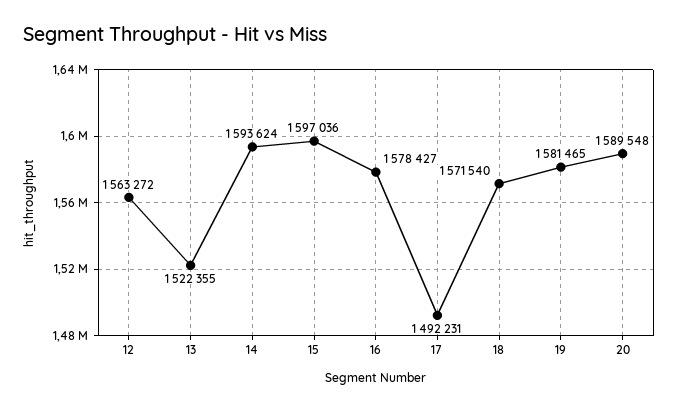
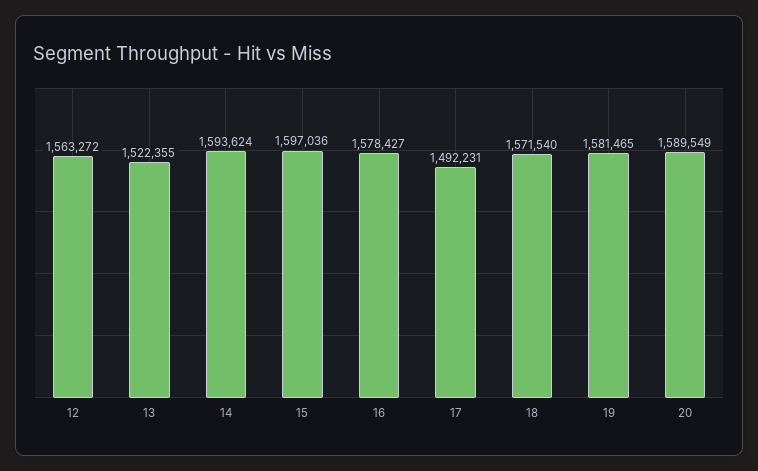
20: 1589548 -> 1589549

